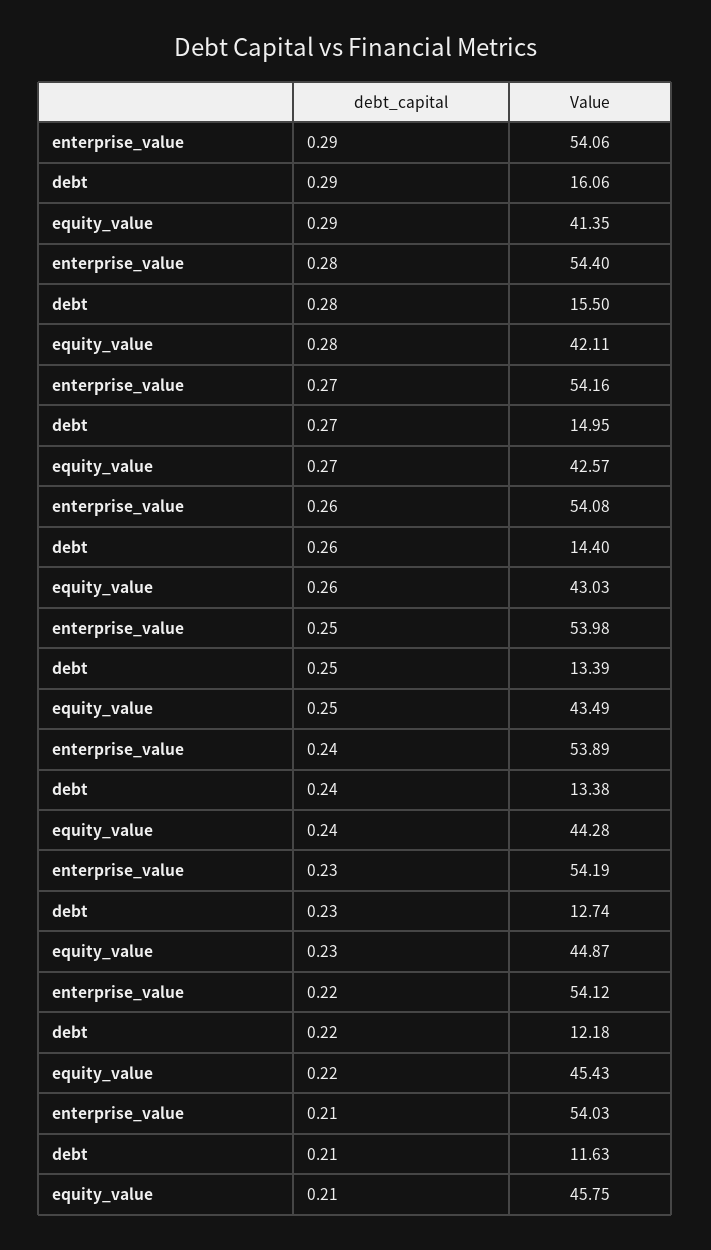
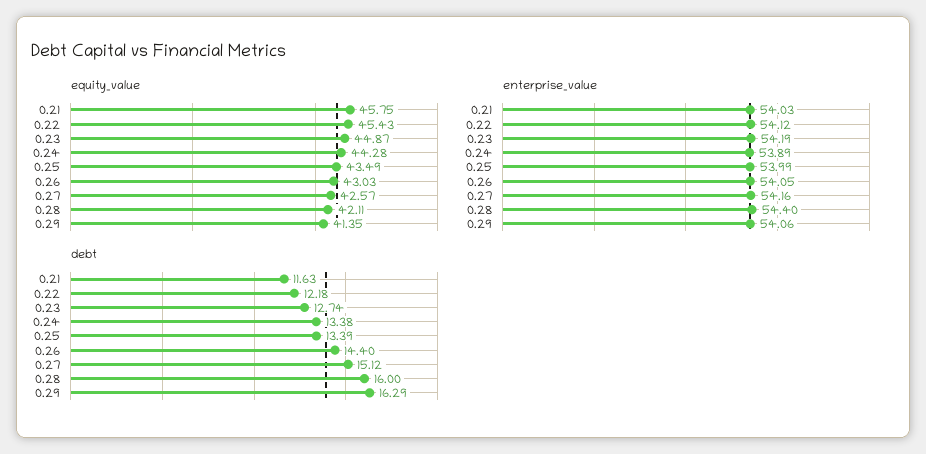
debt, 0.29: 16.06 -> 16.29
debt, 0.28: 15.5 -> 16
debt, 0.27: 14.95 -> 15.12
enterprise_value, 0.26: 54.08 -> 54.05
enterprise_value, 0.25: 53.98 -> 53.99

